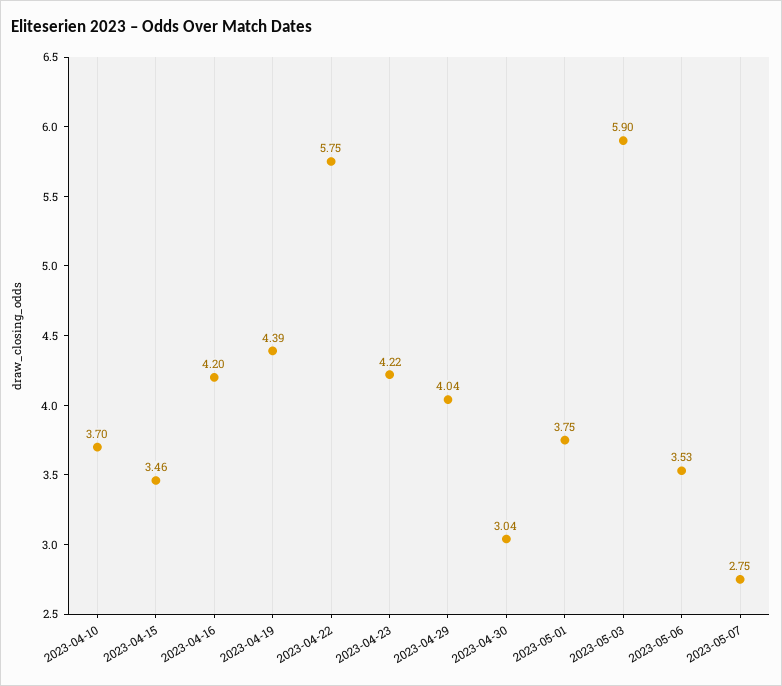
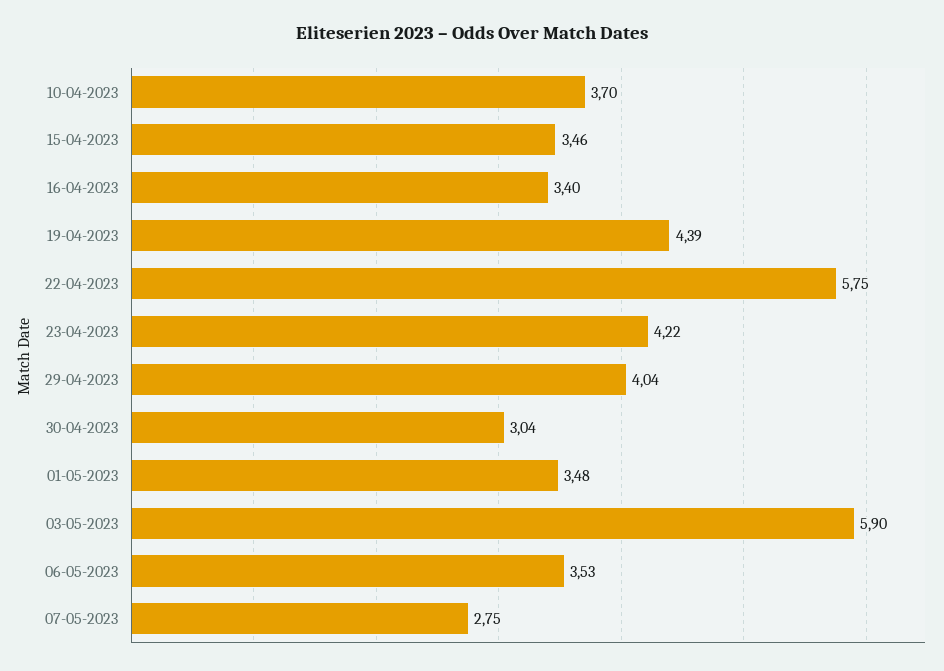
2023-04-16: 4.2 -> 3.4
2023-05-01: 3.75 -> 3.48

